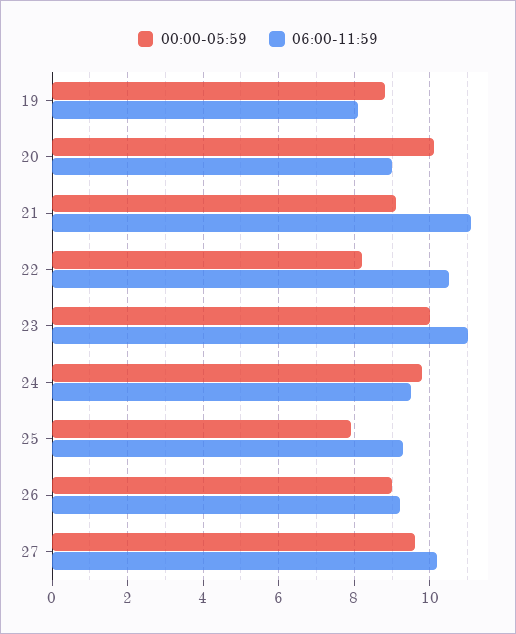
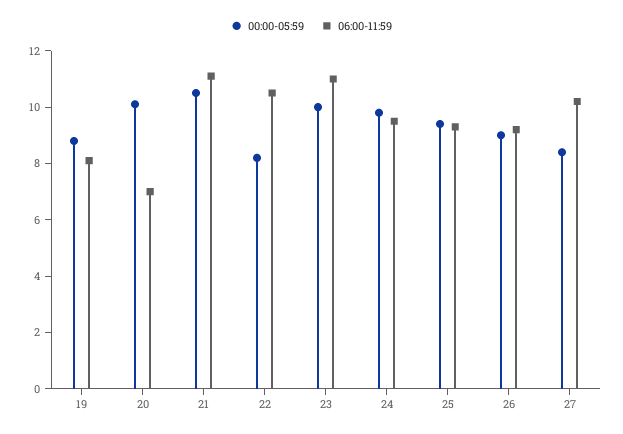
06:00-11:59, 20: 9 -> 7
00:00-05:59, 21: 9 -> 10.5
00:00-05:59, 25: 8 -> 9.5
00:00-05:59, 27: 9.5 -> 8.5

